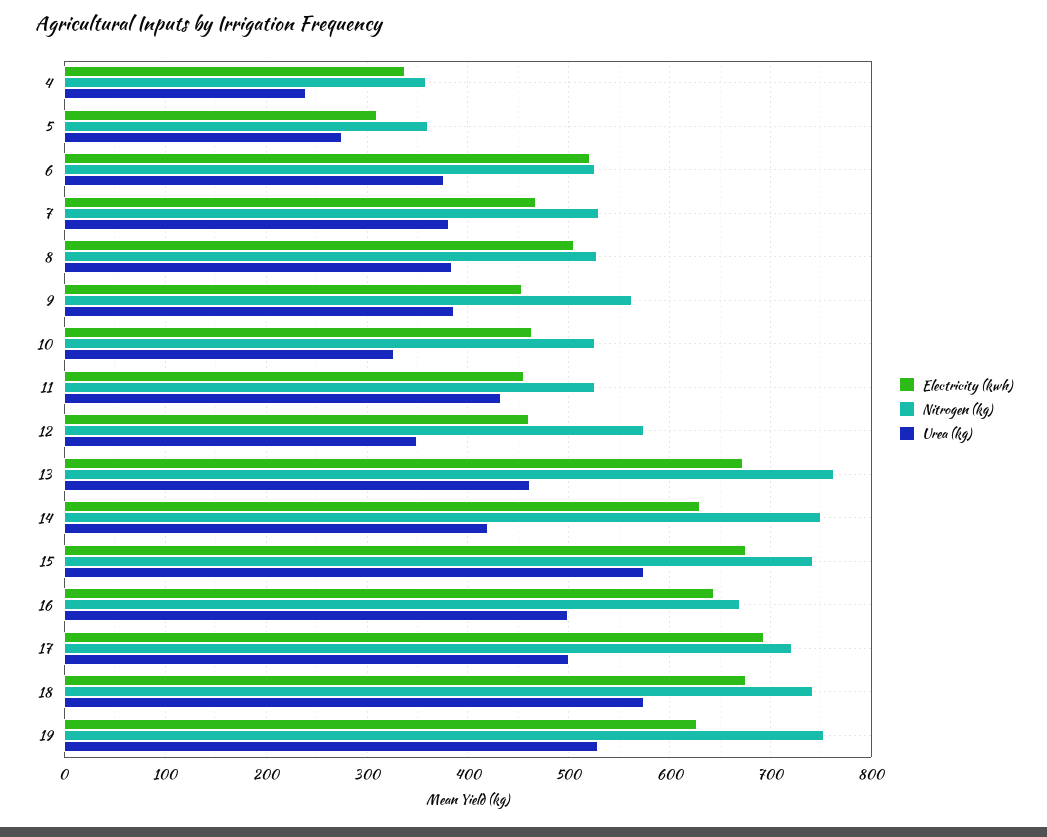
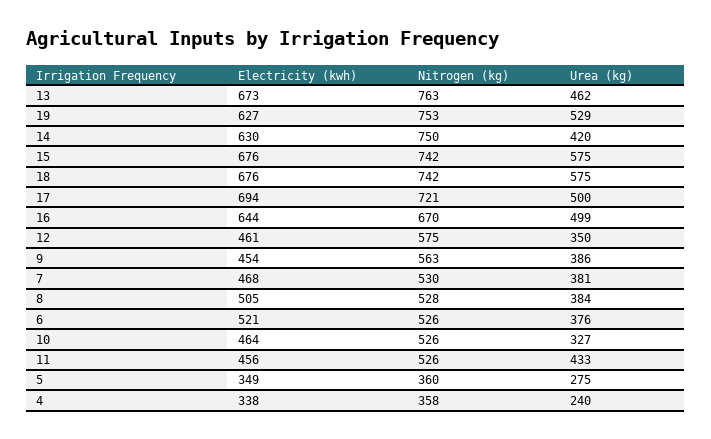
Electricity (kwh), 5: 310 -> 349

